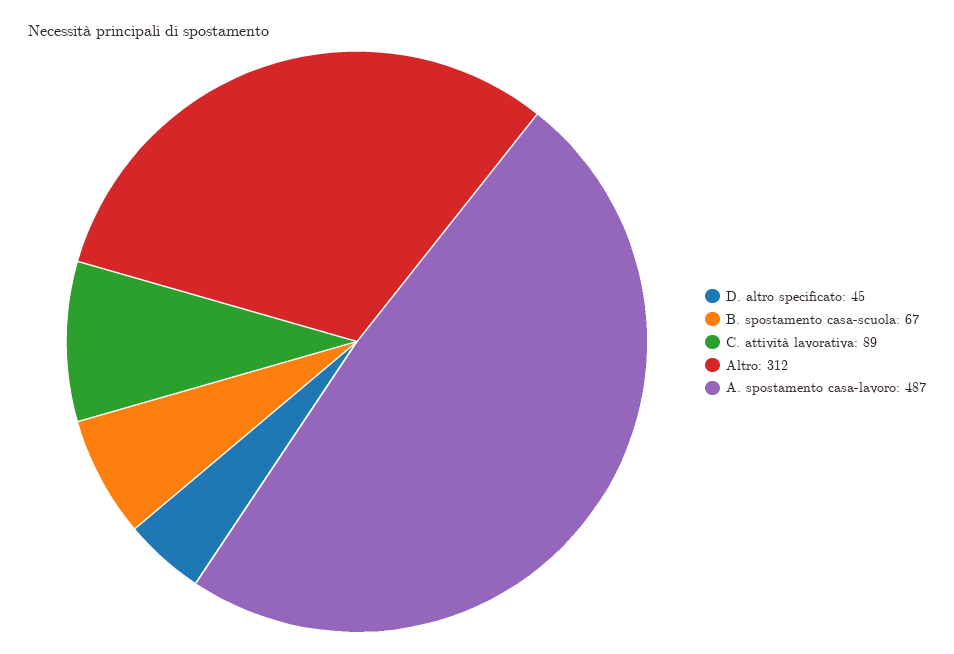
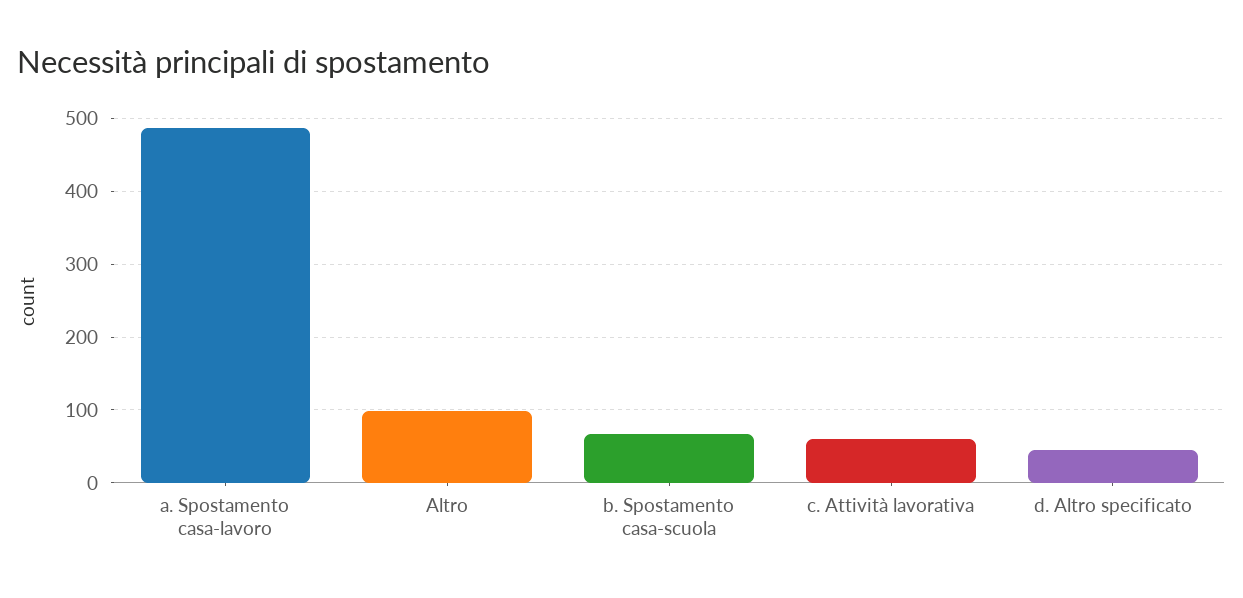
C. attività lavorativa: 89 -> 60
Altro: 312 -> 100

